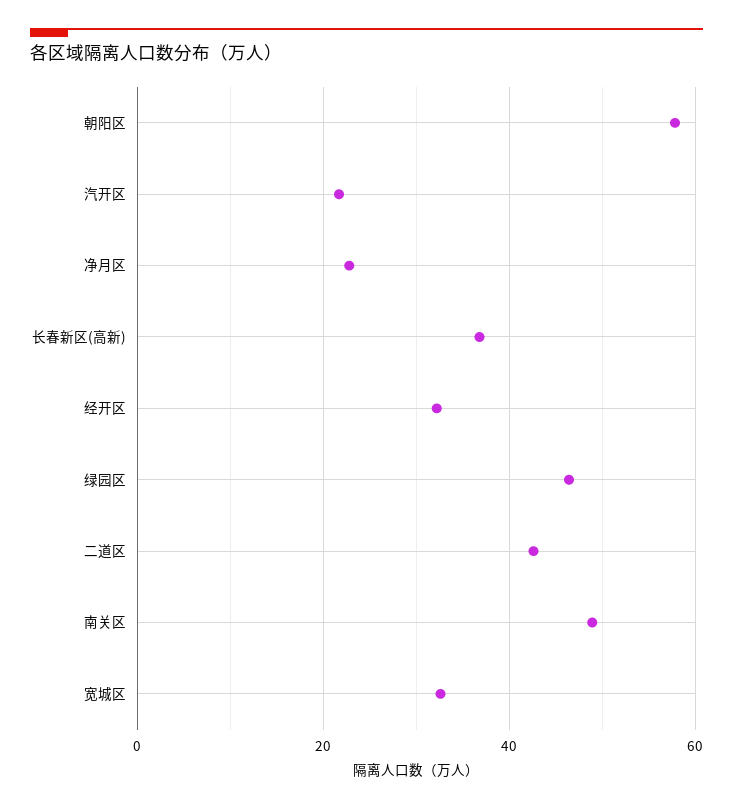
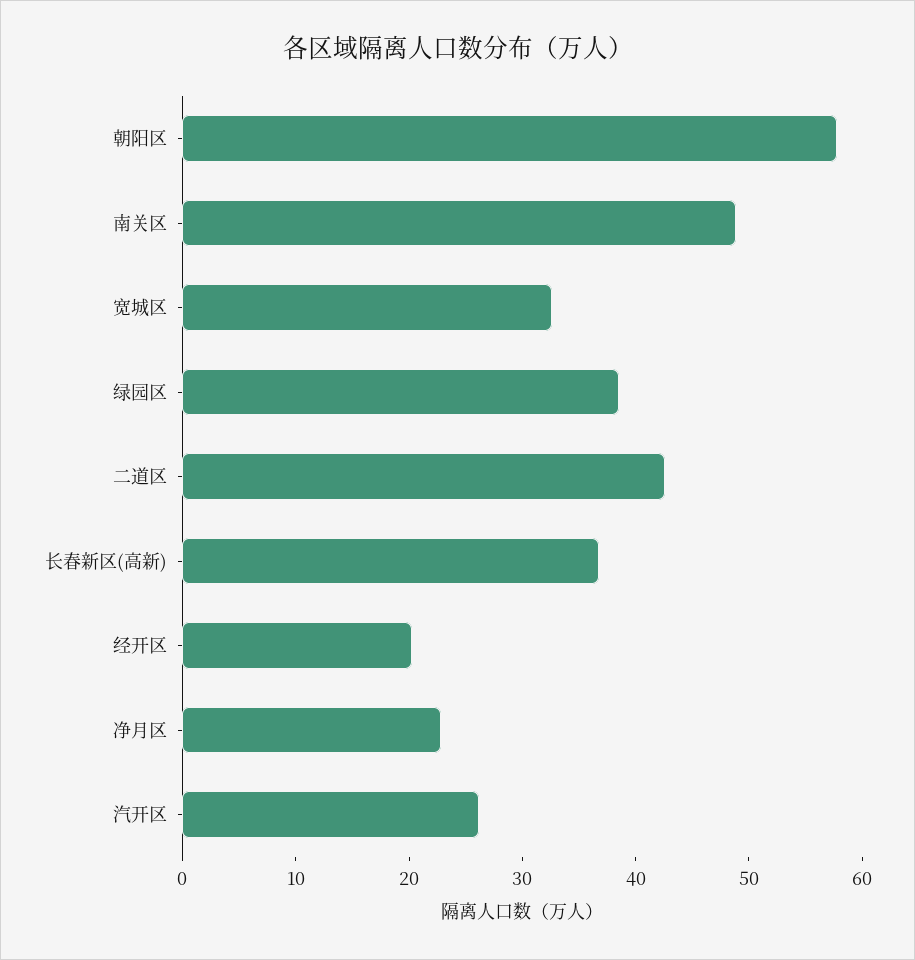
汽开区: 22 -> 26
经开区: 32 -> 20
绿园区: 46 -> 38

